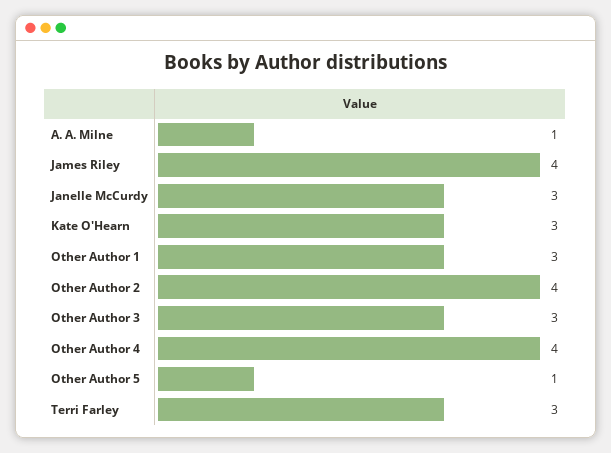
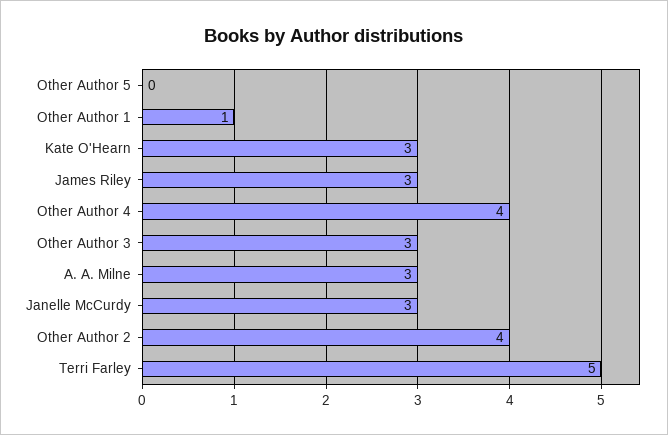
A. A. Milne: 1 -> 3
James Riley: 4 -> 3
Other Author 1: 3 -> 1
Other Author 5: 1 -> 0
Terri Farley: 3 -> 5

